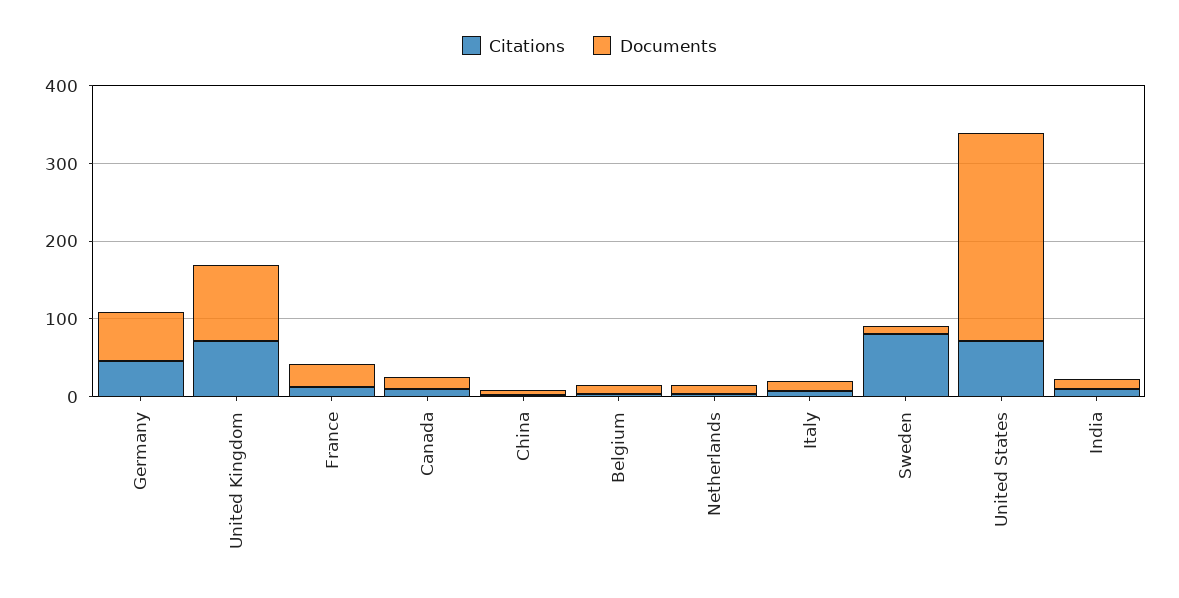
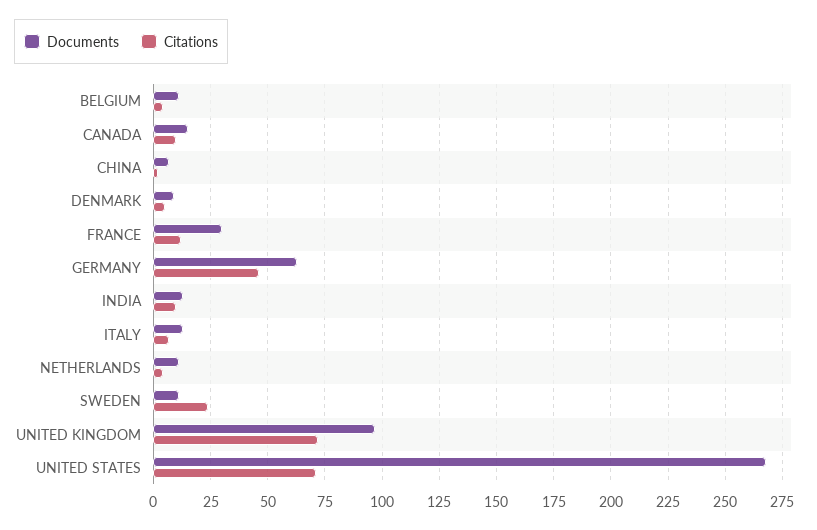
Citations, Sweden: 80 -> 25
Documents, DENMARK: none -> 10
Citations, DENMARK: none -> 5

